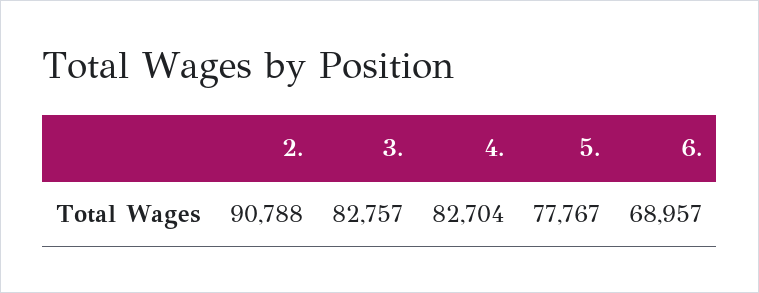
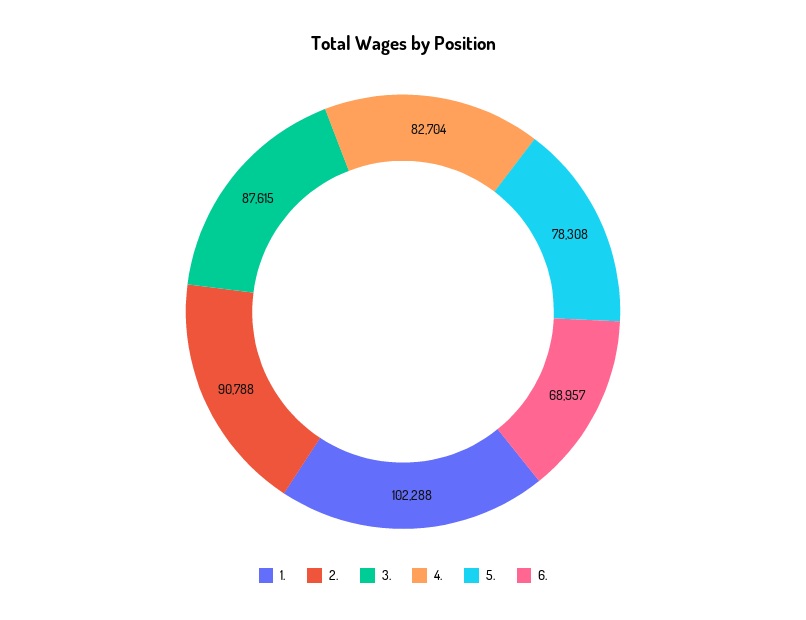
3.: 82757 -> 87615
5.: 77767 -> 78308
1.: none -> 102288

